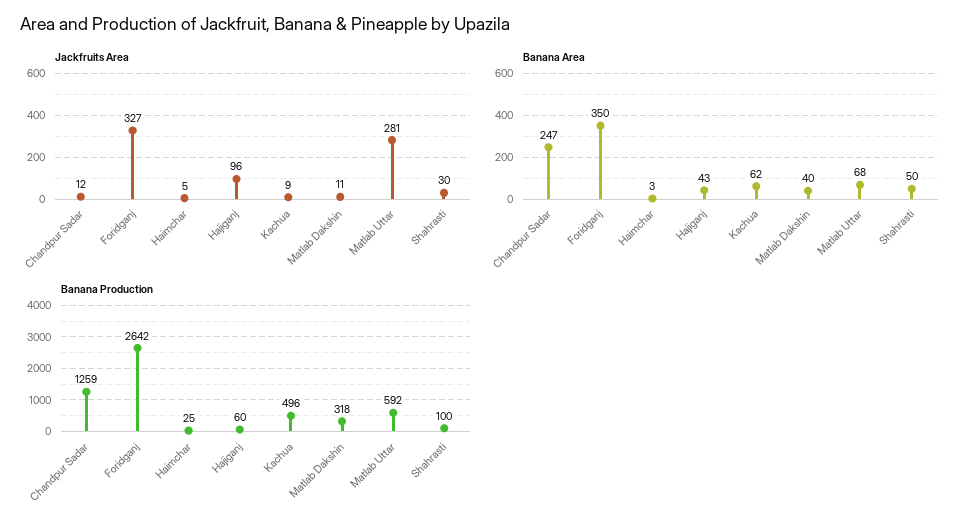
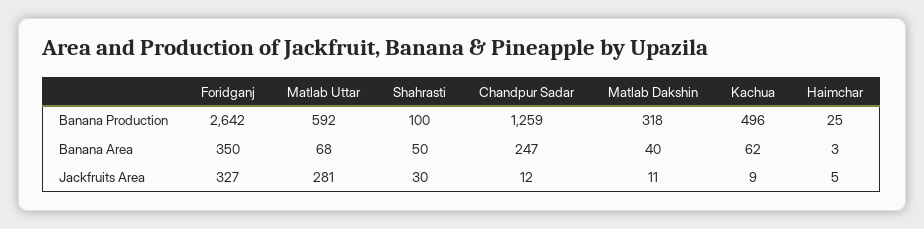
Jackfruits Area, Hajiganj: 96 -> none
Banana Area, Hajiganj: 43 -> none
Banana Production, Hajiganj: 60 -> none

